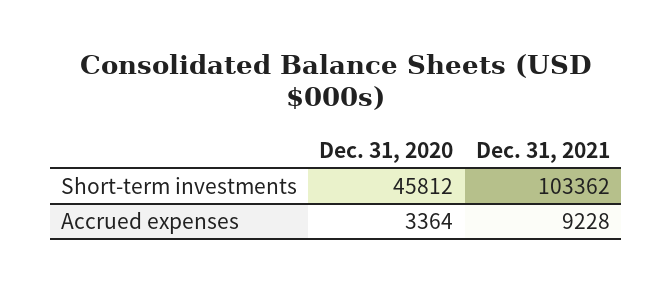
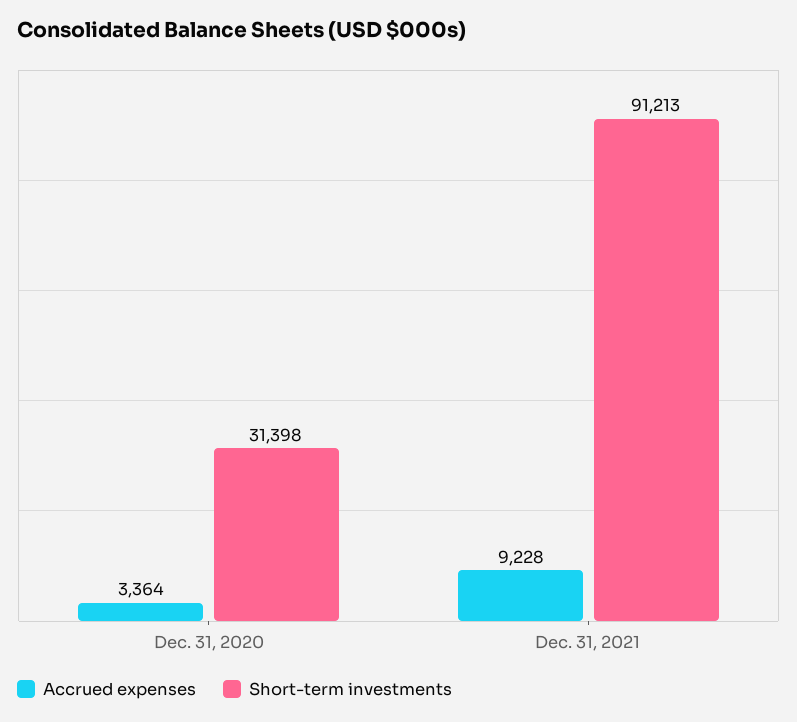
Short-term investments, Dec. 31, 2020: 45812 -> 31398
Short-term investments, Dec. 31, 2021: 103362 -> 91213

